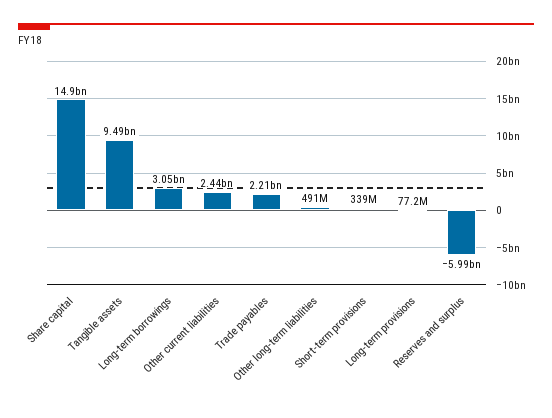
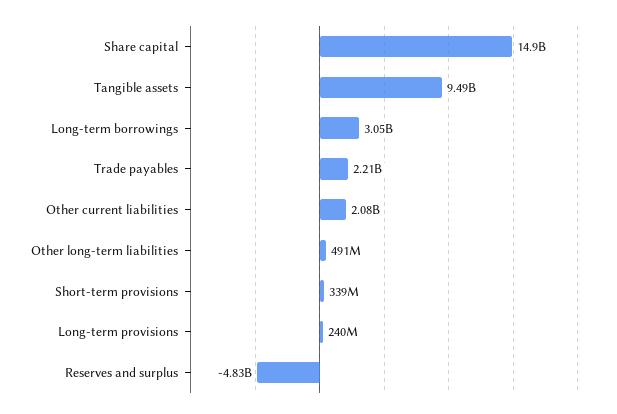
Other current liabilities: 2440000000 -> 2080000000
Long-term provisions: 77200000 -> 240000000
Reserves and surplus: -5990000000 -> -4830000000

